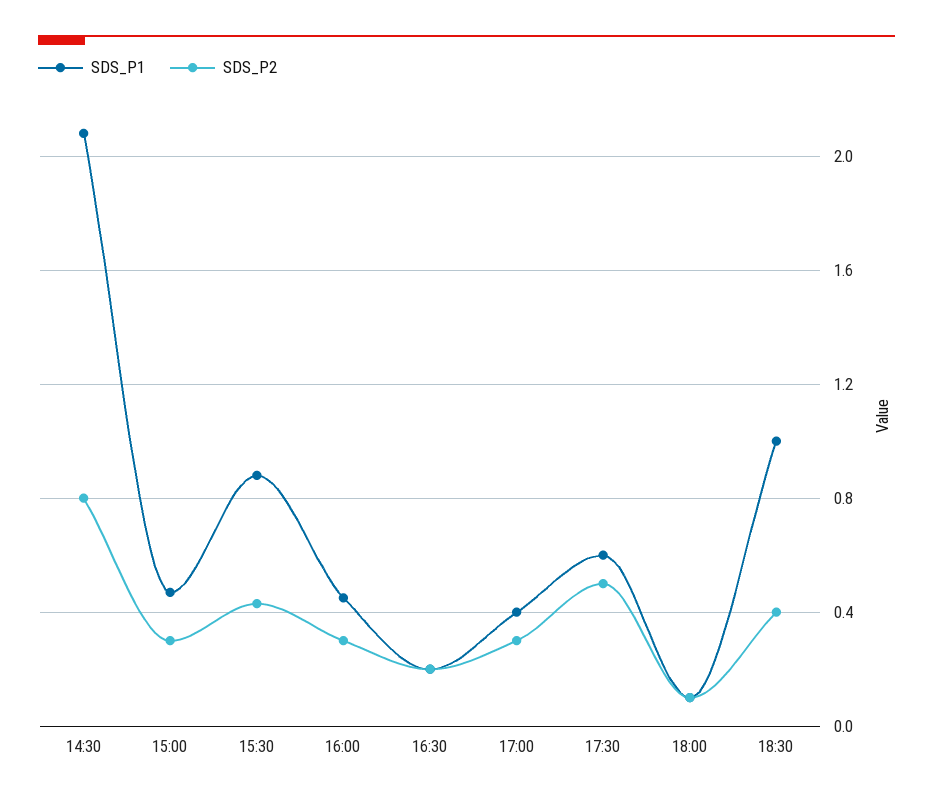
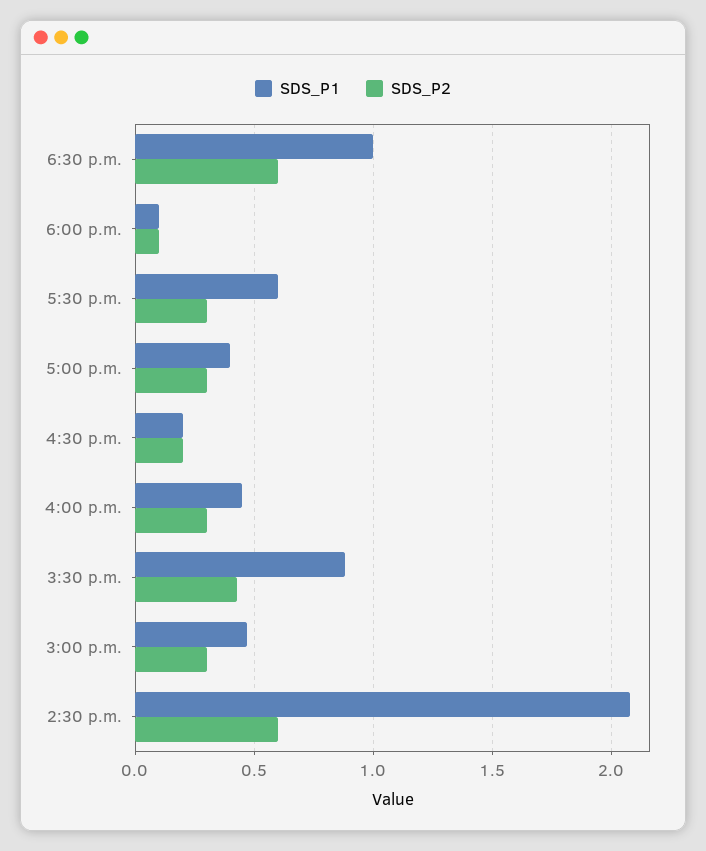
SDS_P2, 14:30: 0.8 -> 0.6
SDS_P2, 17:30: 0.5 -> 0.3
SDS_P2, 18:30: 0.4 -> 0.6

